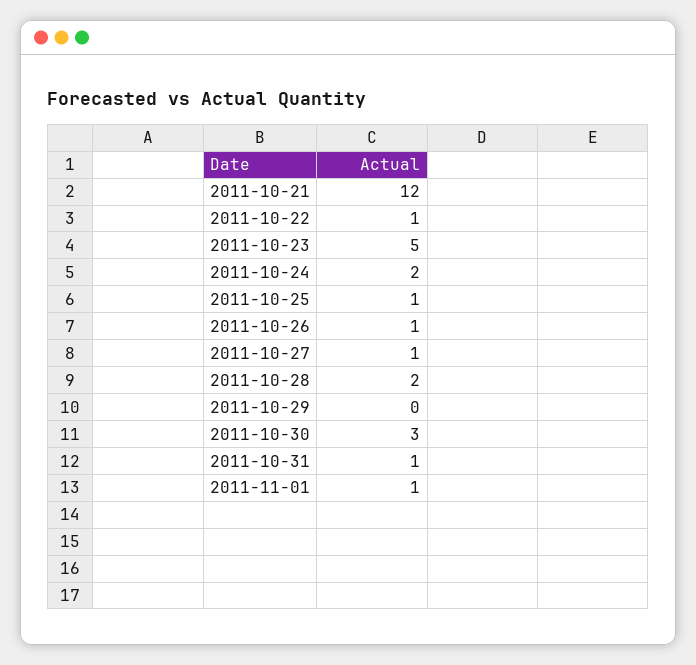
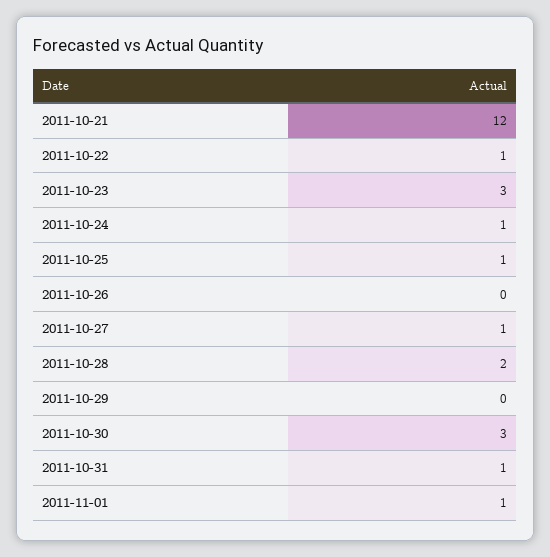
2011-10-23: 5 -> 3
2011-10-24: 2 -> 1
2011-10-26: 1 -> 0

